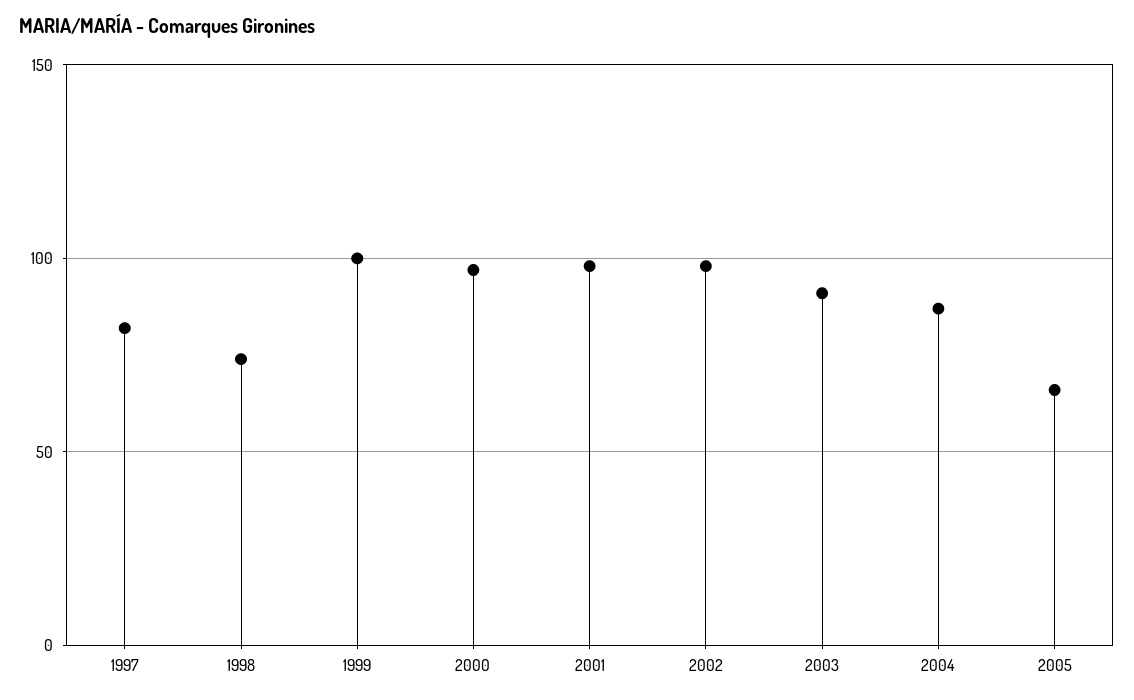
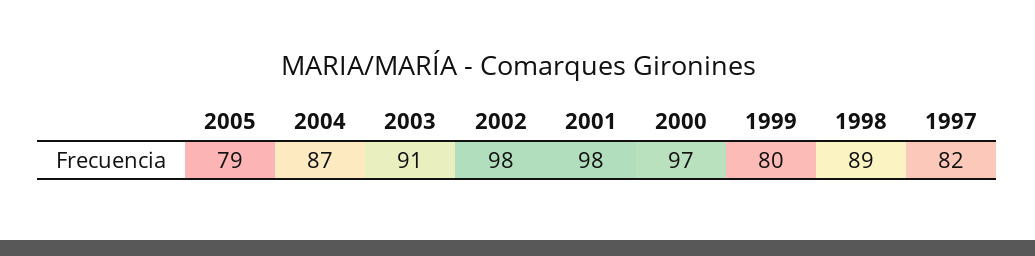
1998: 75 -> 89
1999: 100 -> 80
2005: 65 -> 79

